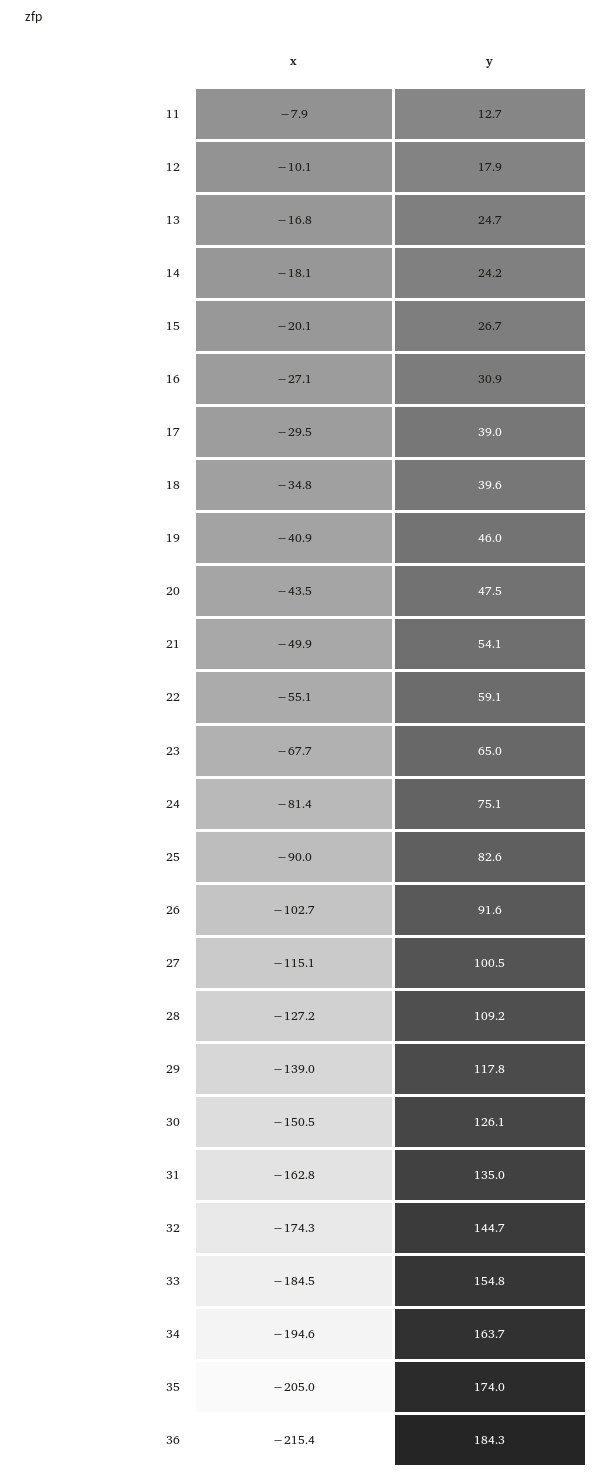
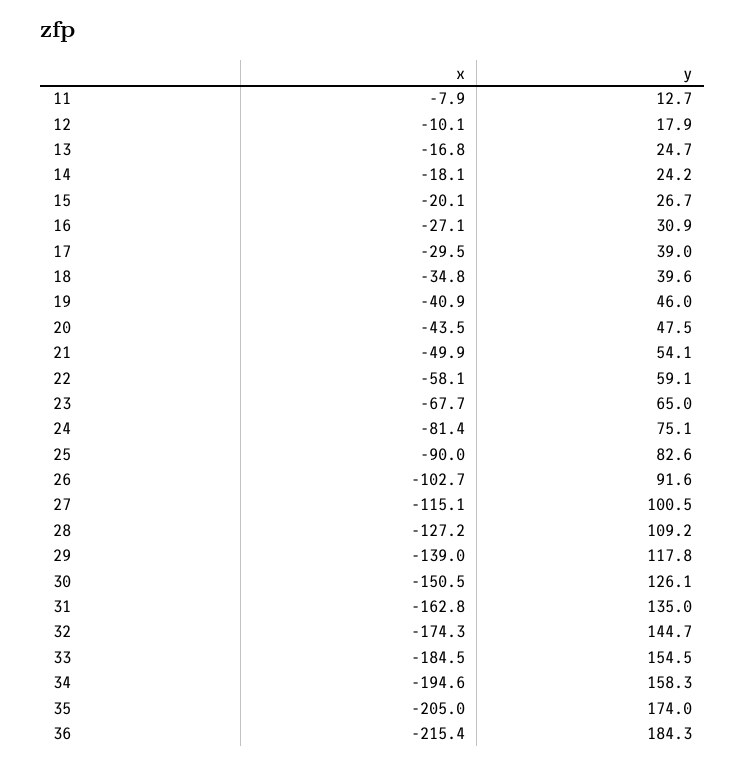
x, 22: -55.1 -> -58.1
y, 33: 154.8 -> 154.5
y, 34: 163.7 -> 158.3

